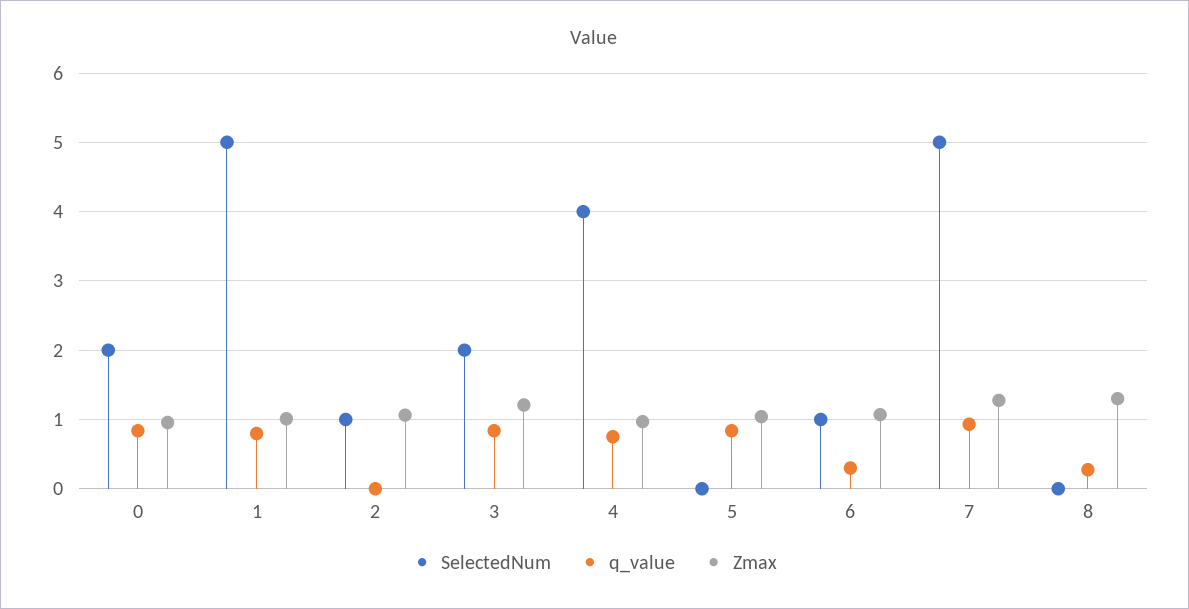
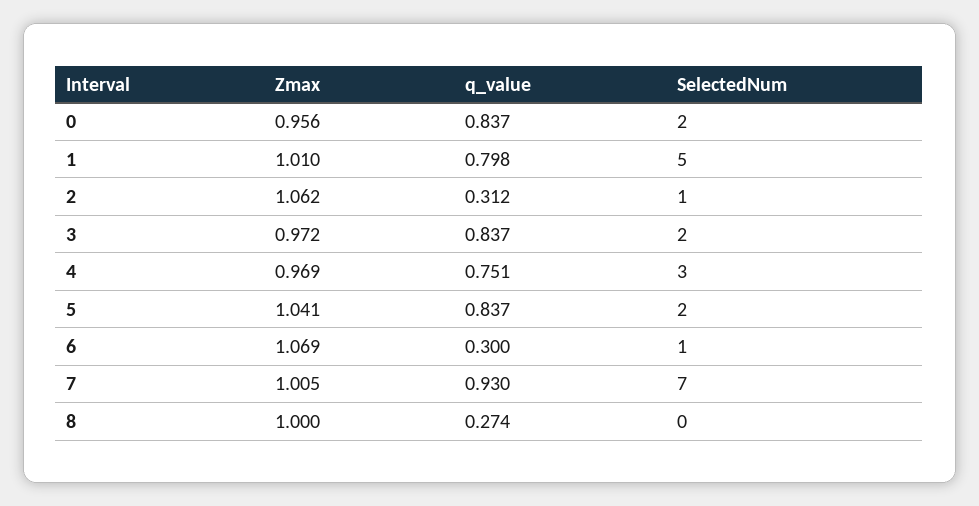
q_value, 2: 0 -> 0.312
Zmax, 3: 1.2 -> 0.972
SelectedNum, 4: 4 -> 3
SelectedNum, 5: 0 -> 2
SelectedNum, 7: 5 -> 7
Zmax, 7: 1.3 -> 1.005
Zmax, 8: 1.3 -> 1

